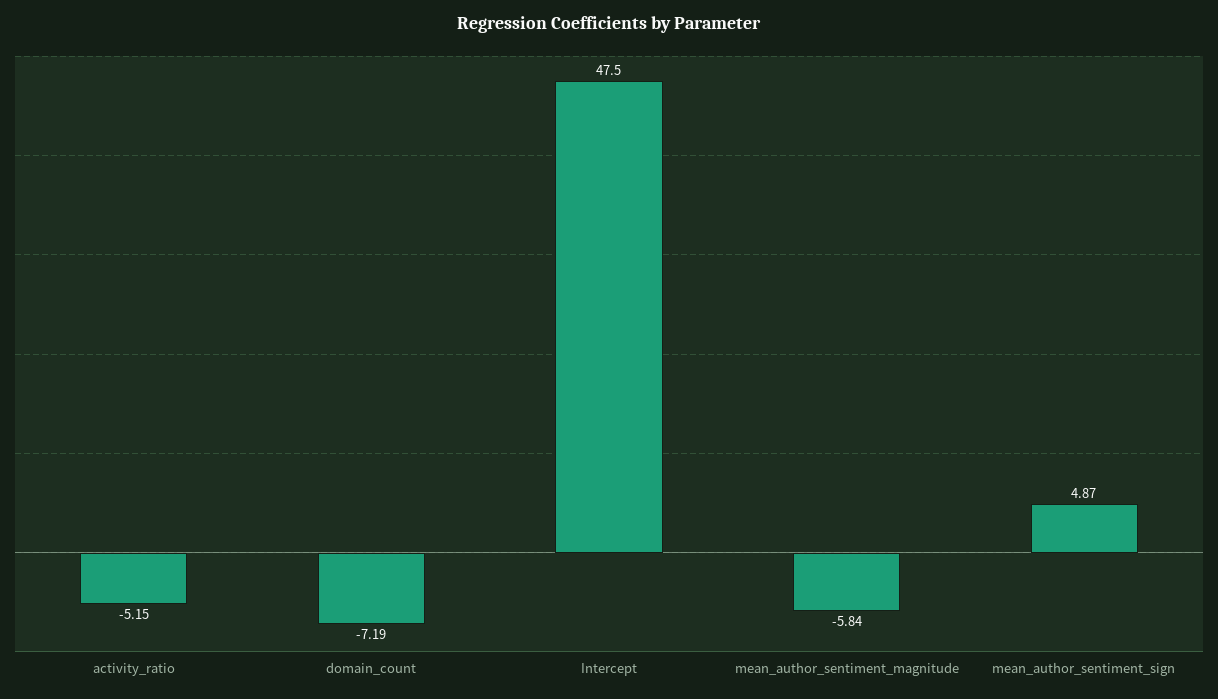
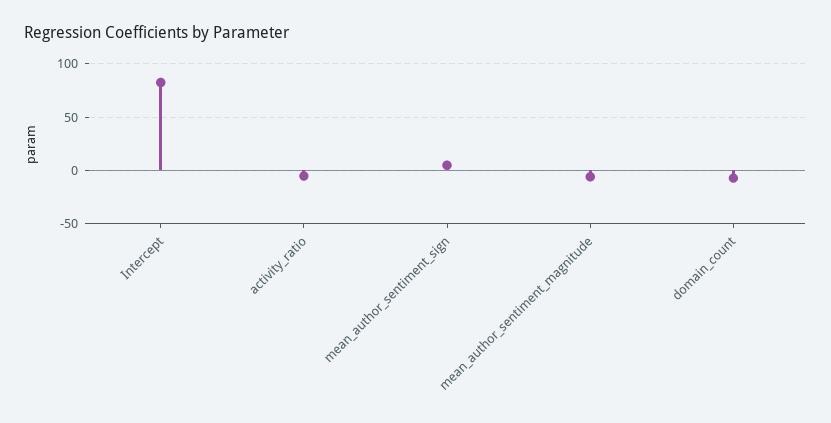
Intercept: 47.5 -> 80

